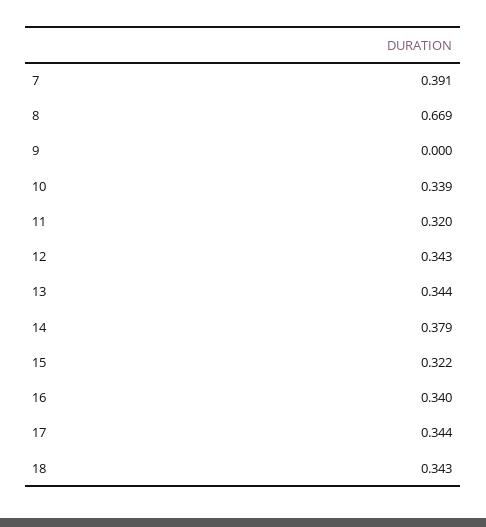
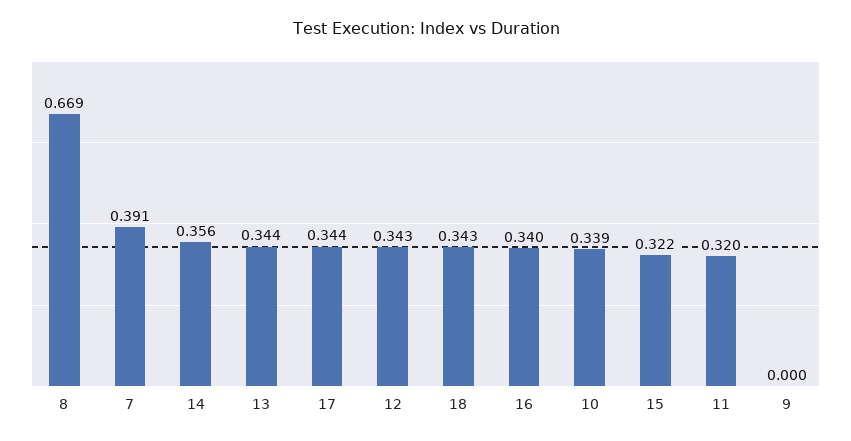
14: 0.379 -> 0.356

